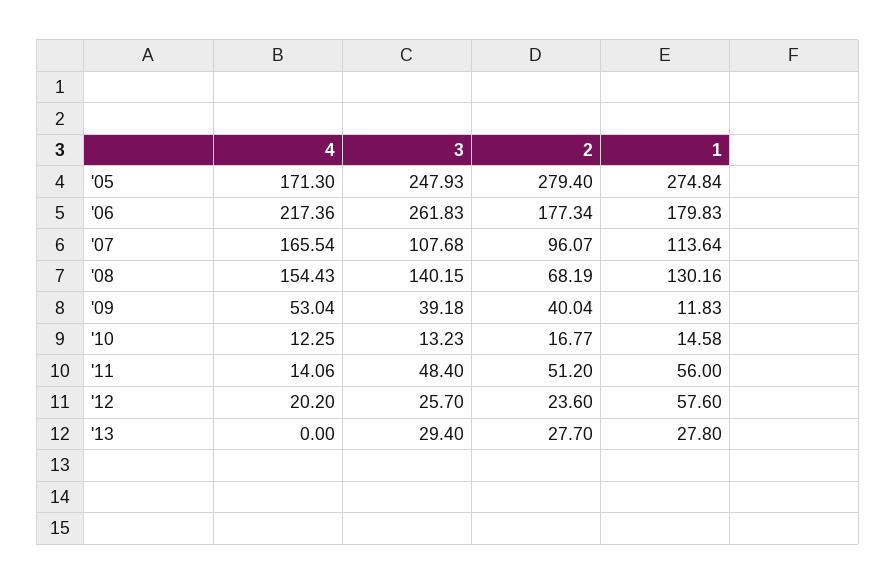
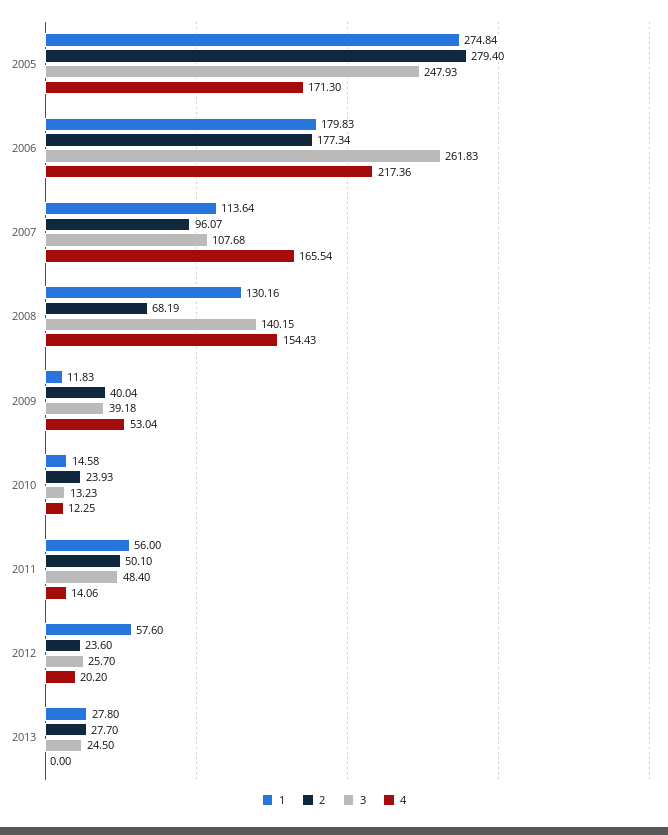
2, '10: 16.77 -> 23.93
2, '11: 51.2 -> 50.1
3, '13: 29.4 -> 24.5

